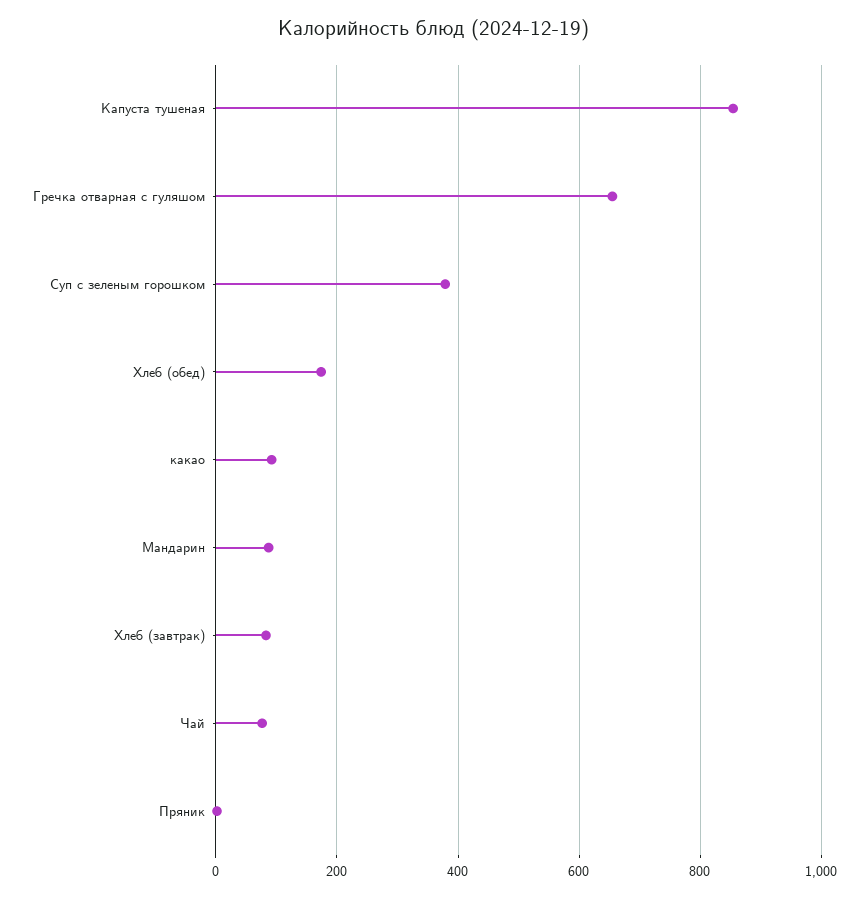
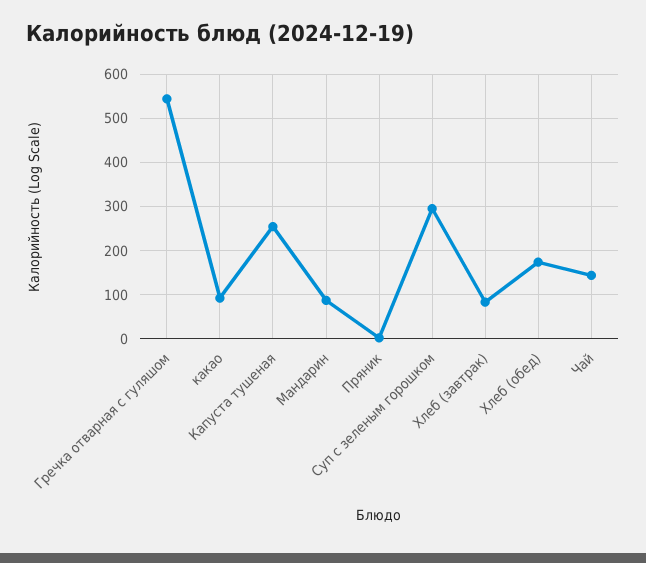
Капуста тушеная: 860 -> 260
Гречка отварная с гуляшом: 660 -> 540
Суп с зеленым горошком: 380 -> 300
Чай: 80 -> 140

